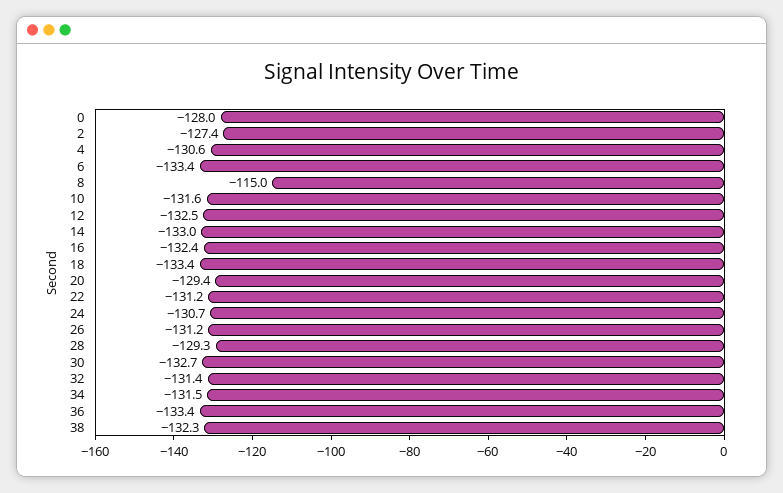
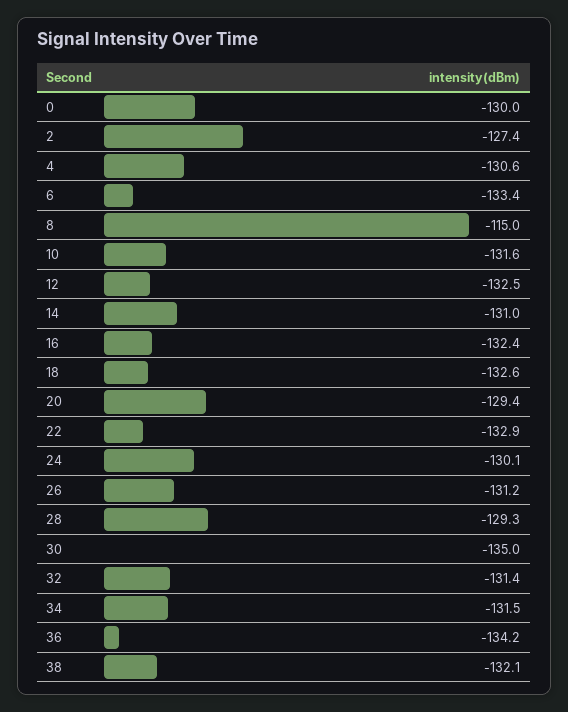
0: -128 -> -130
14: -133 -> -131
18: -133.4 -> -132.6
22: -131.2 -> -132.9
24: -130.7 -> -130.1
30: -132.7 -> -135
36: -133.4 -> -134.2
38: -132.3 -> -132.1

